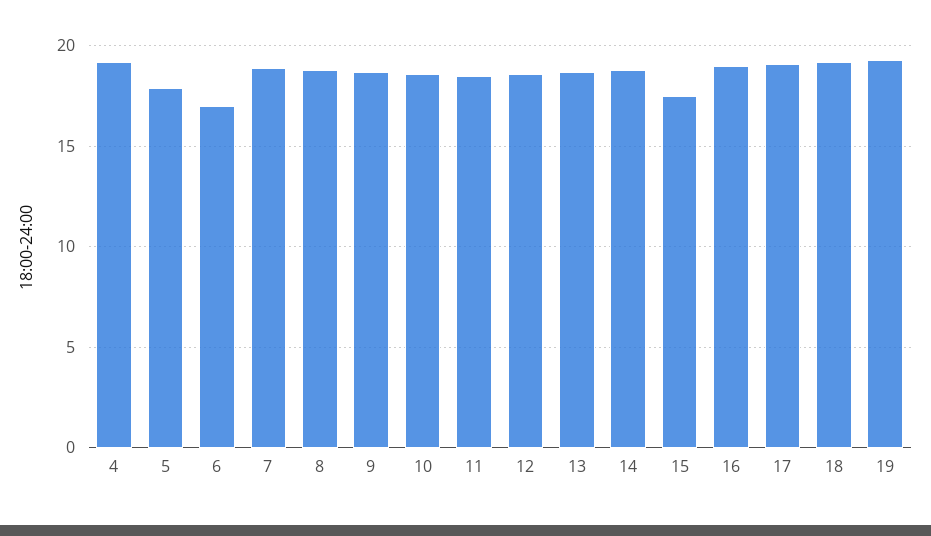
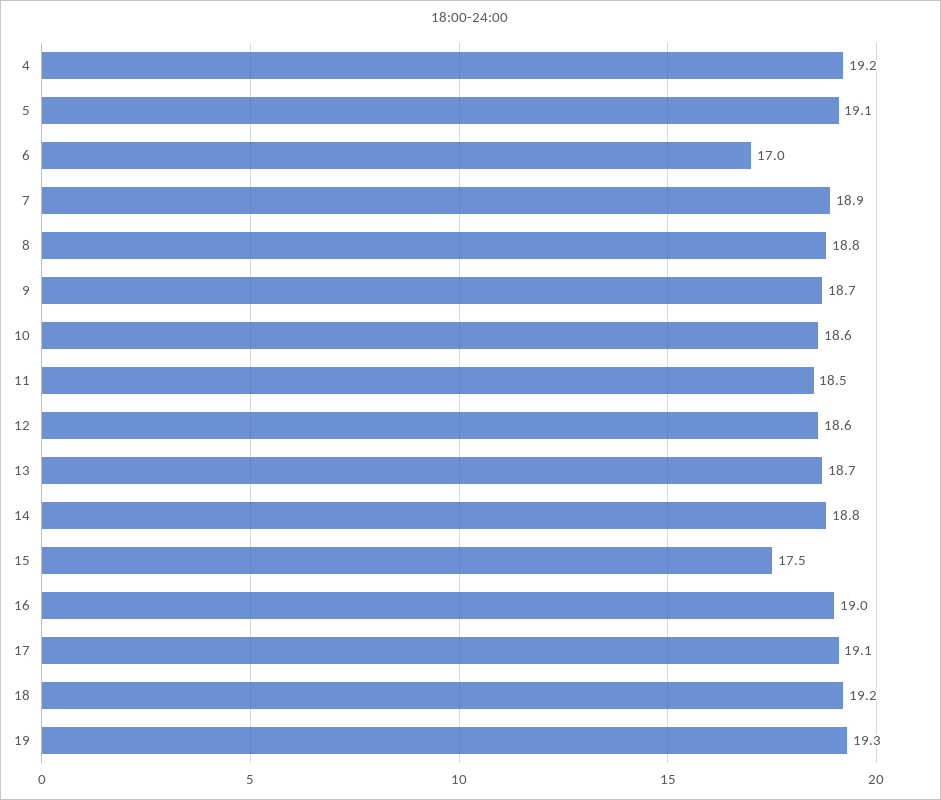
5: 18 -> 19.1

